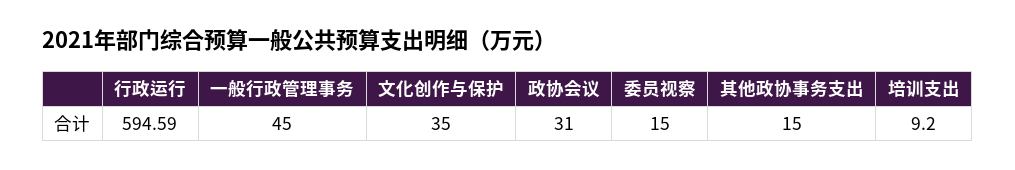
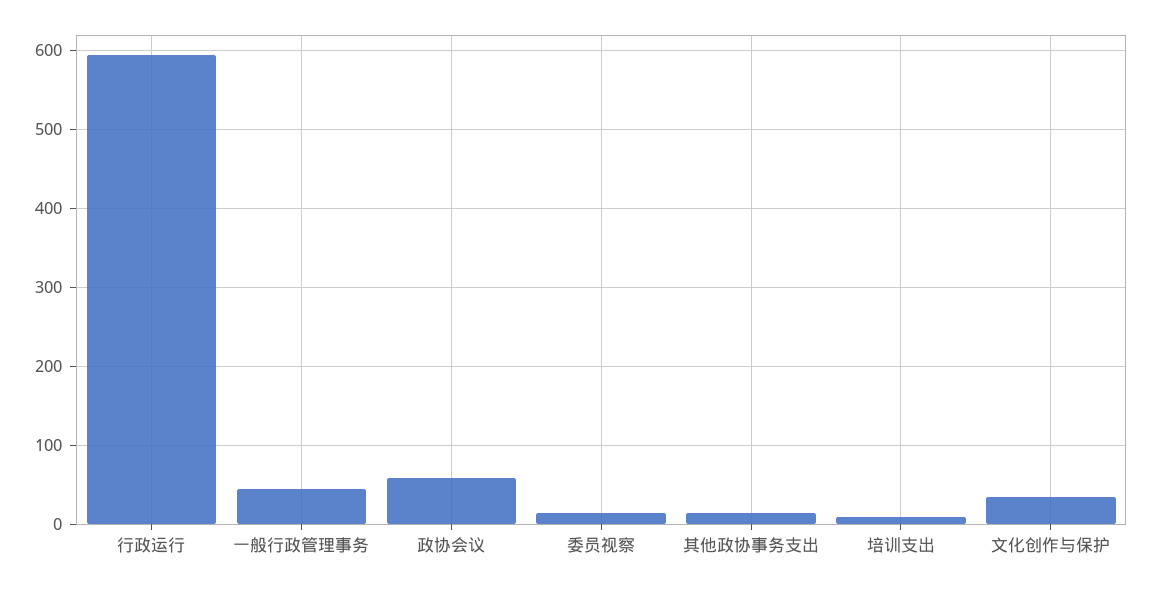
政协会议: 31 -> 60

